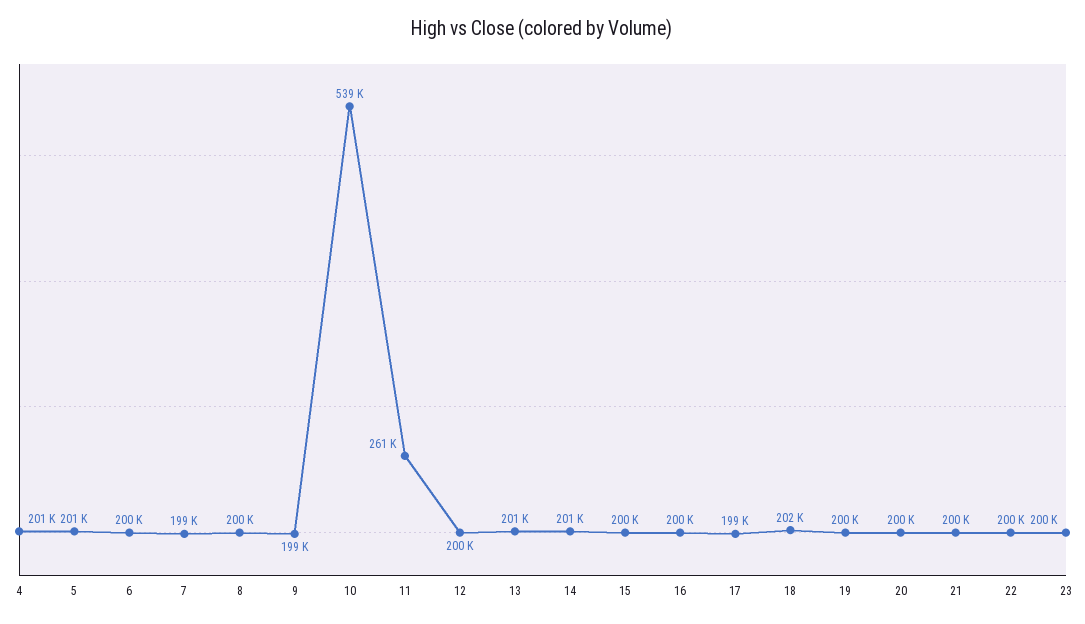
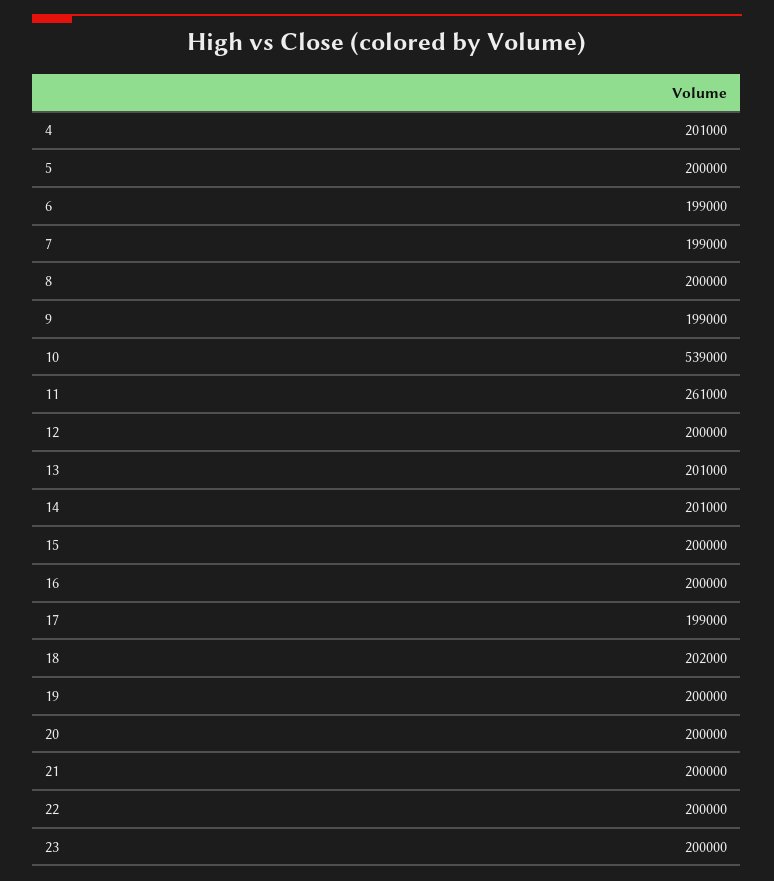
5: 201000 -> 200000
6: 200000 -> 199000

